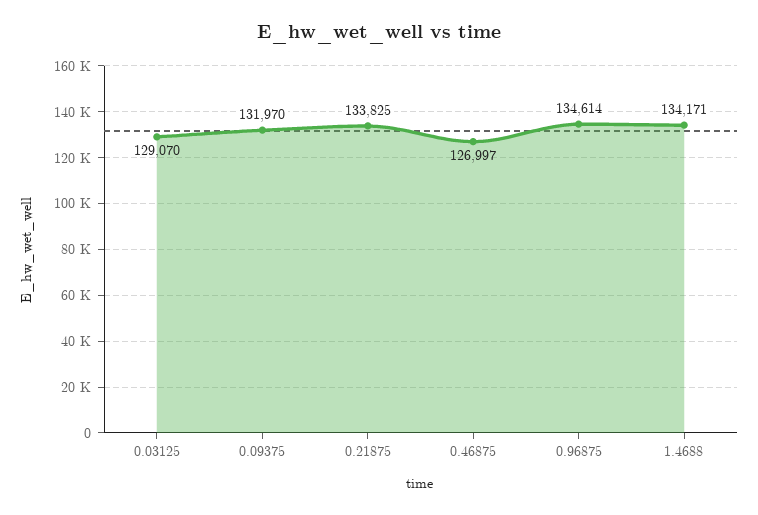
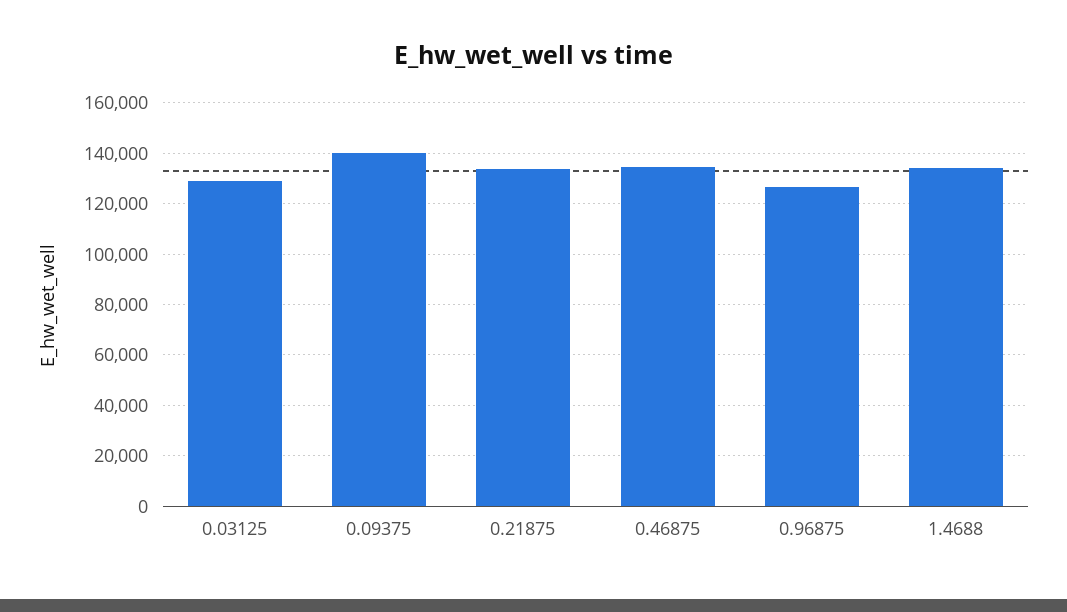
0.09375: 131970 -> 140000
0.46875: 126997 -> 135000
0.96875: 134614 -> 127500

